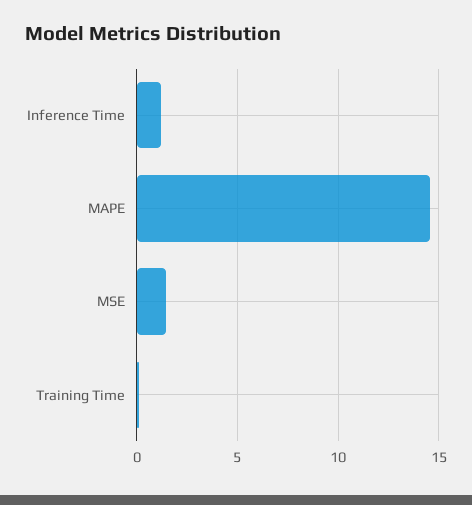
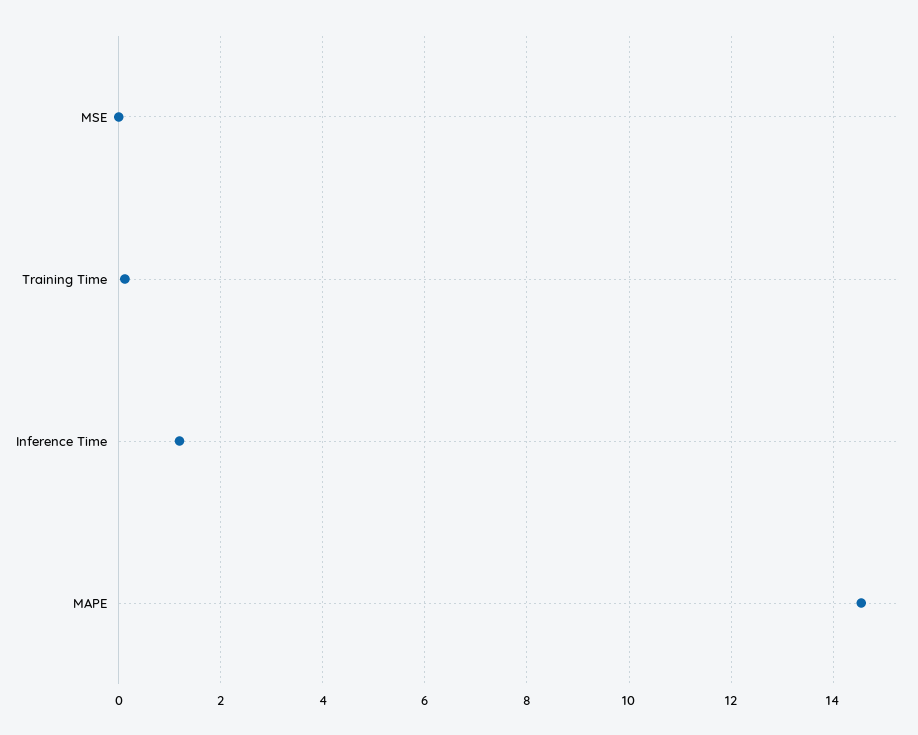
MSE: 1.5 -> 0

